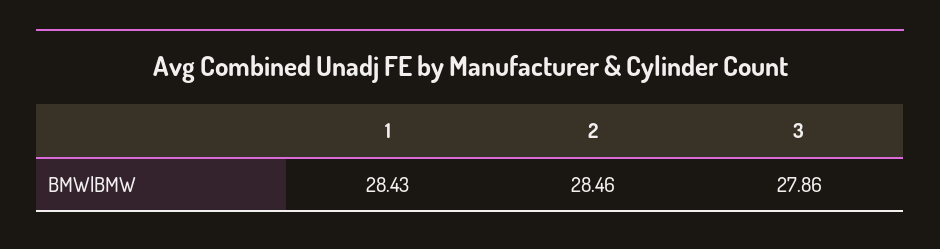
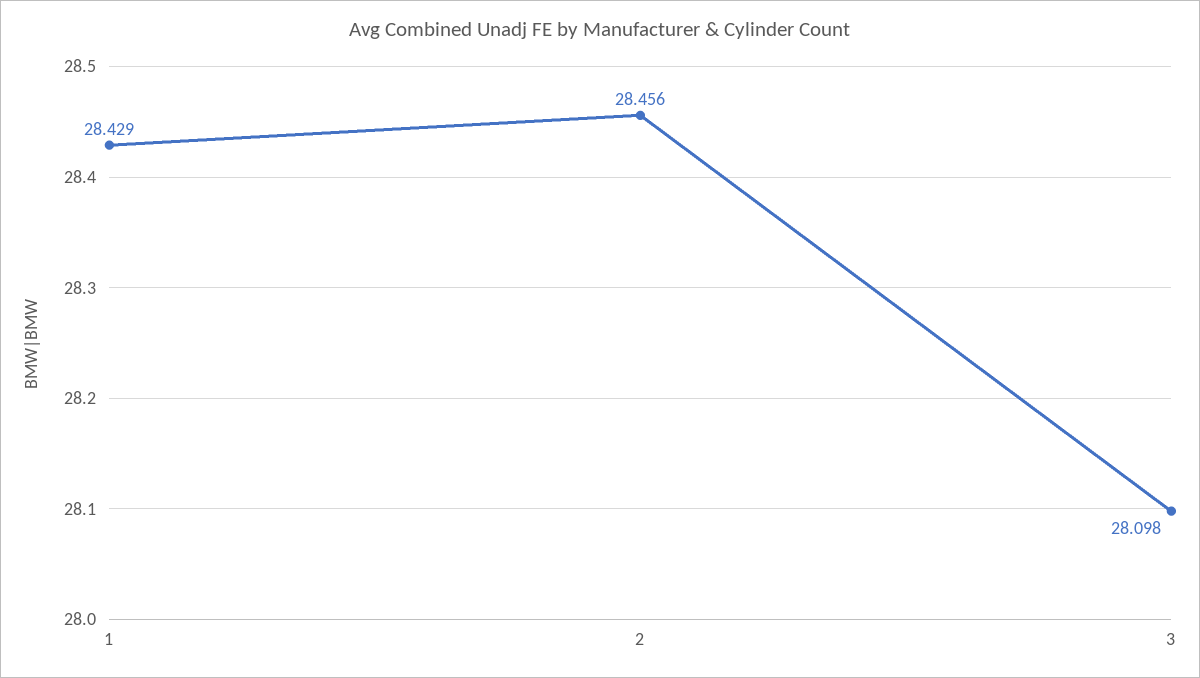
3: 27.86 -> 28.098

